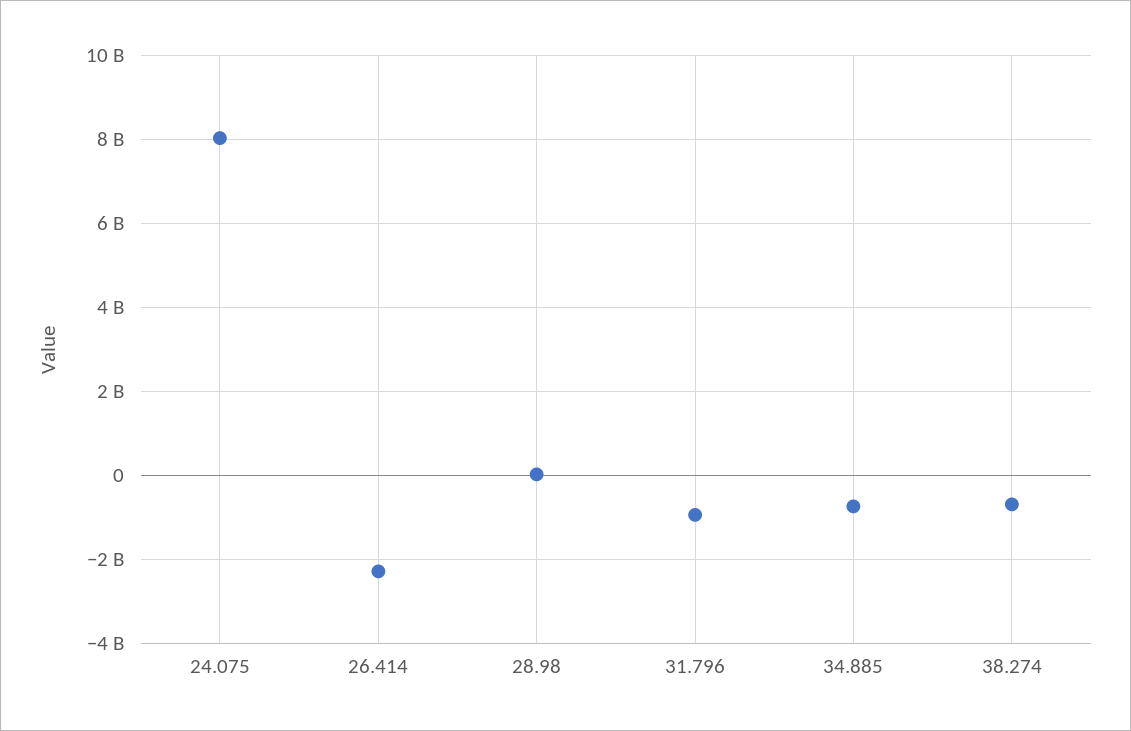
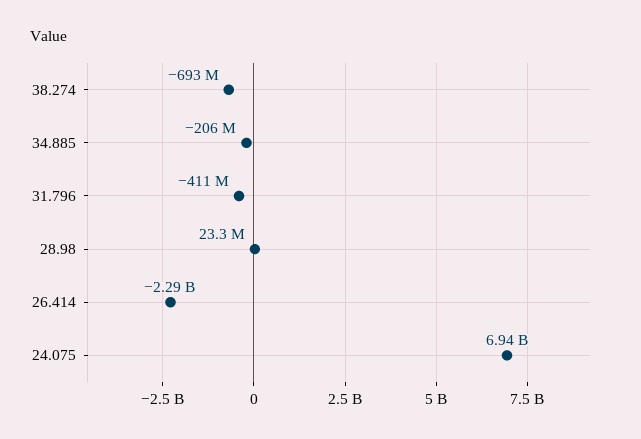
24.075: 8000000000 -> 6940000000
31.796: -1000000000 -> -411000000
34.885: -800000000 -> -206000000

